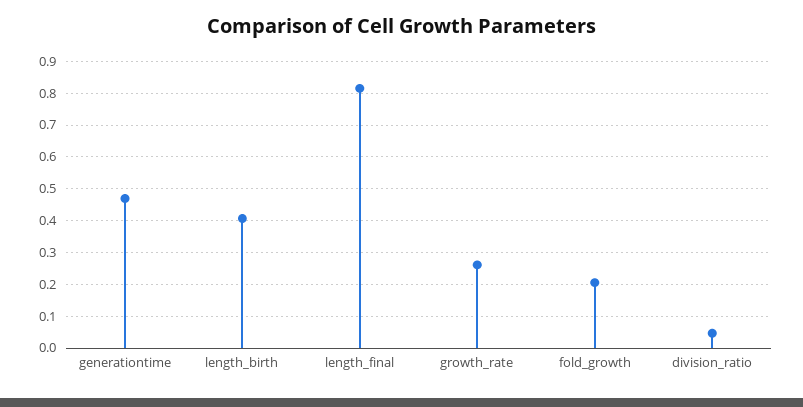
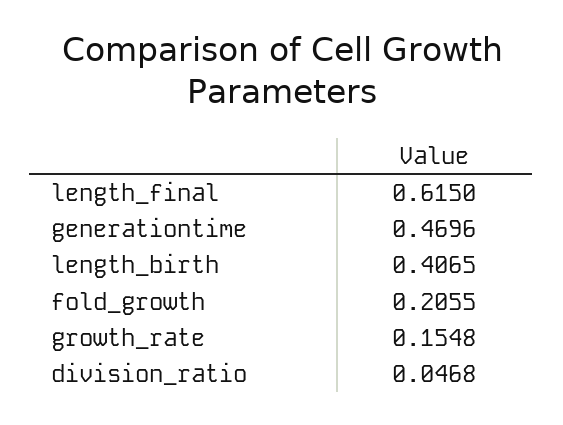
length_final: 0.82 -> 0.615
growth_rate: 0.26 -> 0.1548

